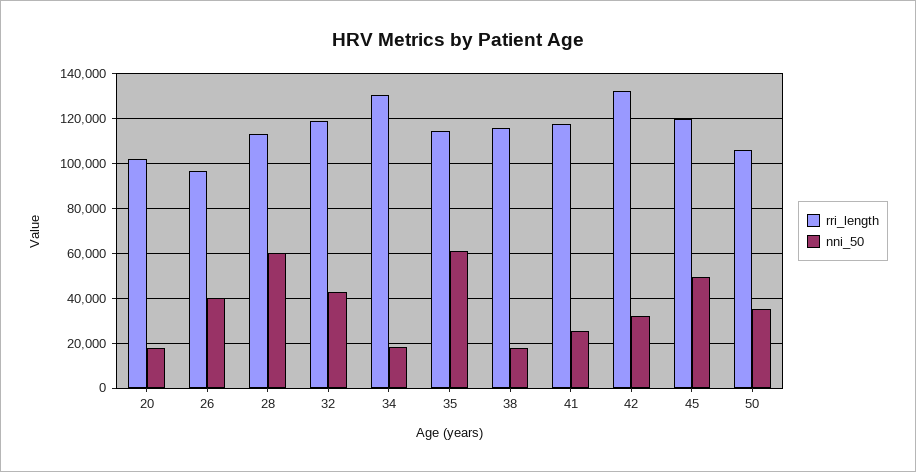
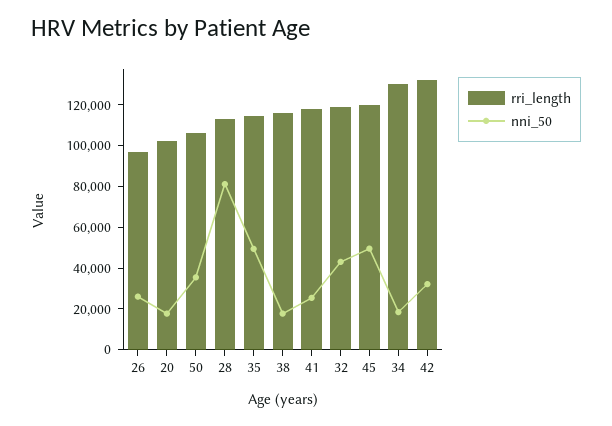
nni_50, 26: 40000 -> 25000
nni_50, 28: 60000 -> 80000
nni_50, 35: 60000 -> 50000

